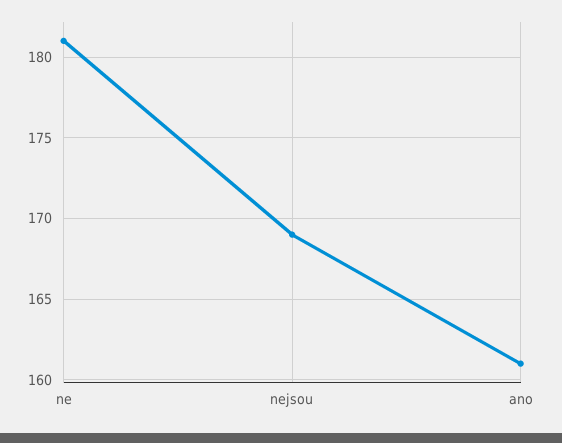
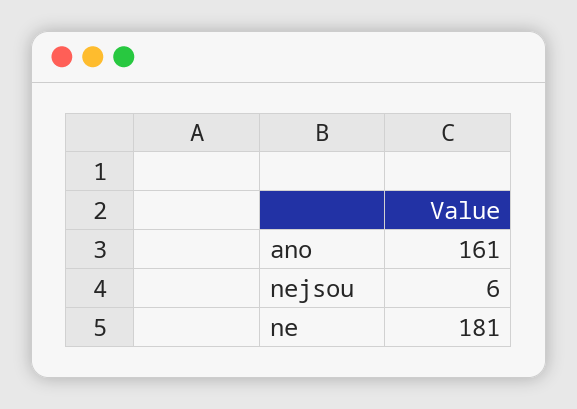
nejsou: 169 -> 6

